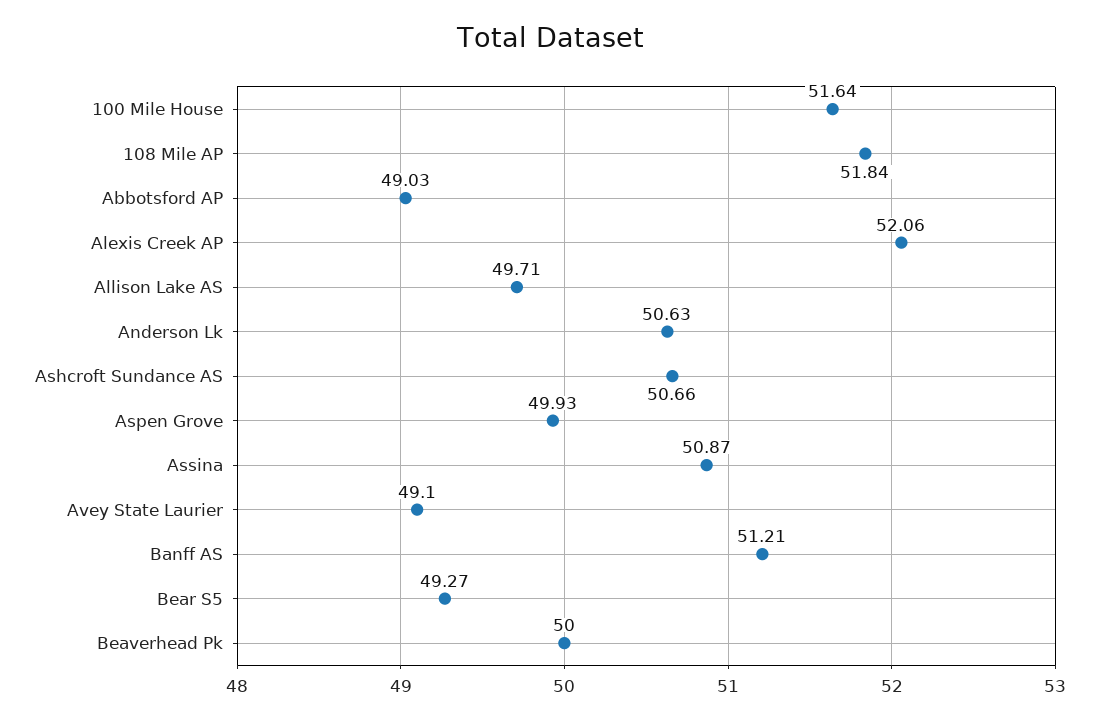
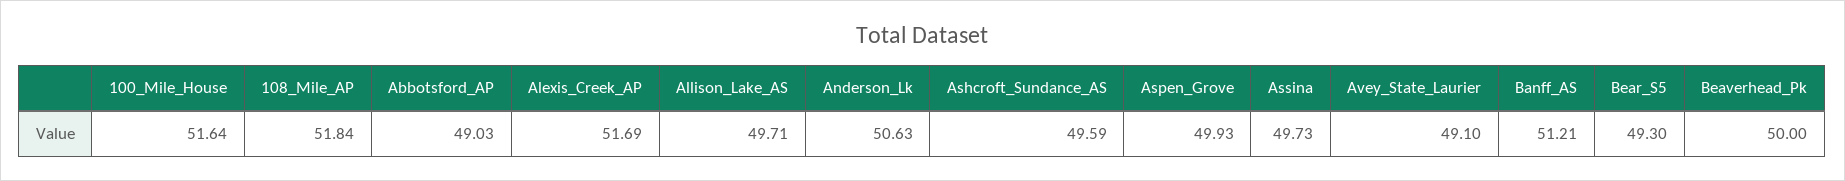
Alexis Creek AP: 52.06 -> 51.69
Ashcroft Sundance AS: 50.66 -> 49.59
Assina: 50.87 -> 49.73
Bear S5: 49.27 -> 49.3

